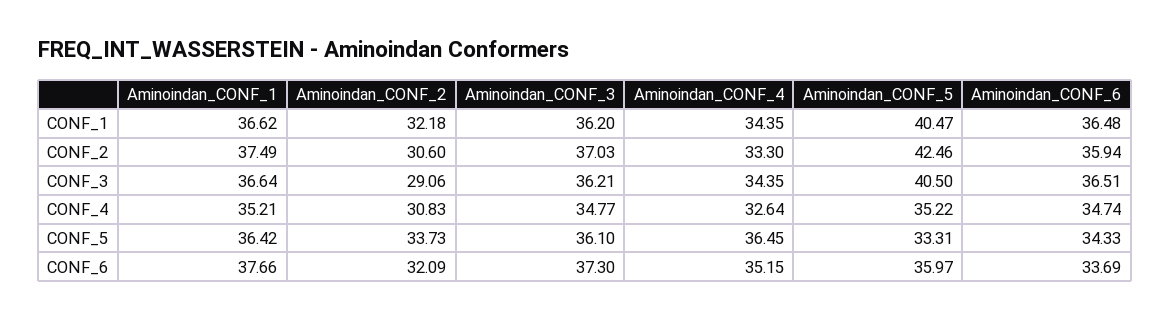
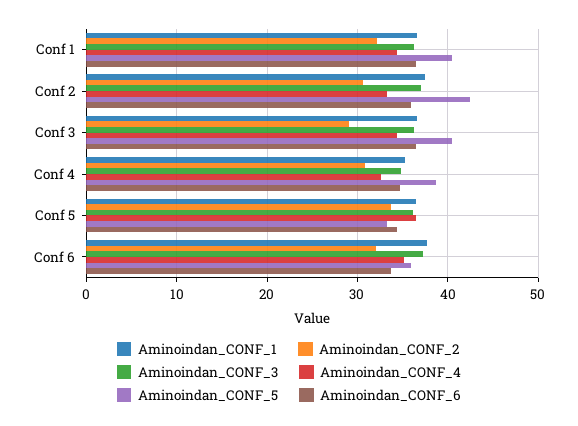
Aminoindan_CONF_5, CONF_4: 35.22 -> 39

